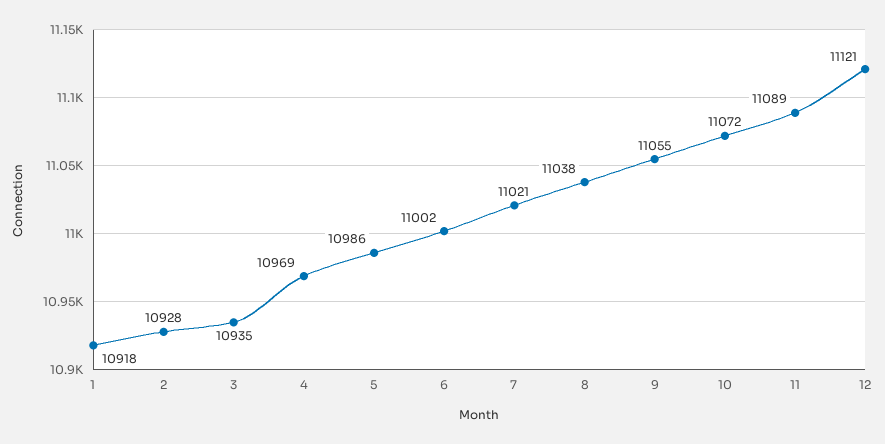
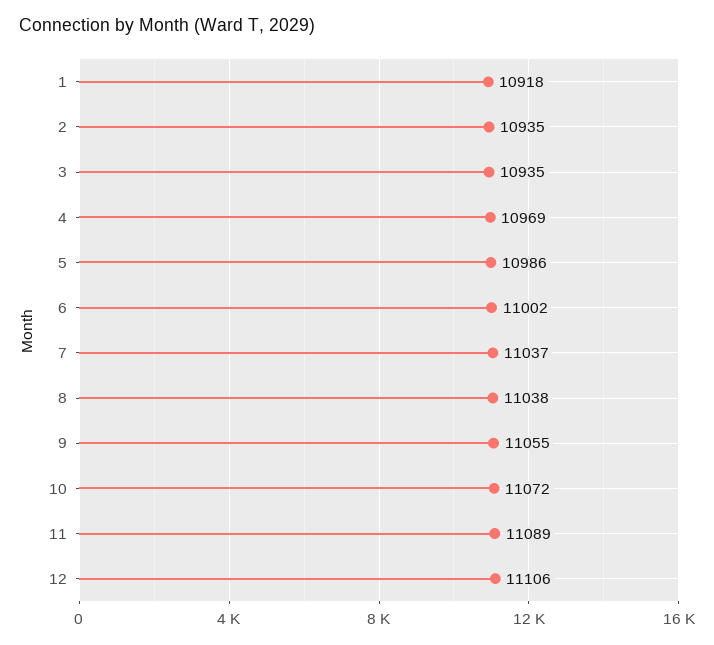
2: 10928 -> 10935
7: 11021 -> 11037
12: 11121 -> 11106

